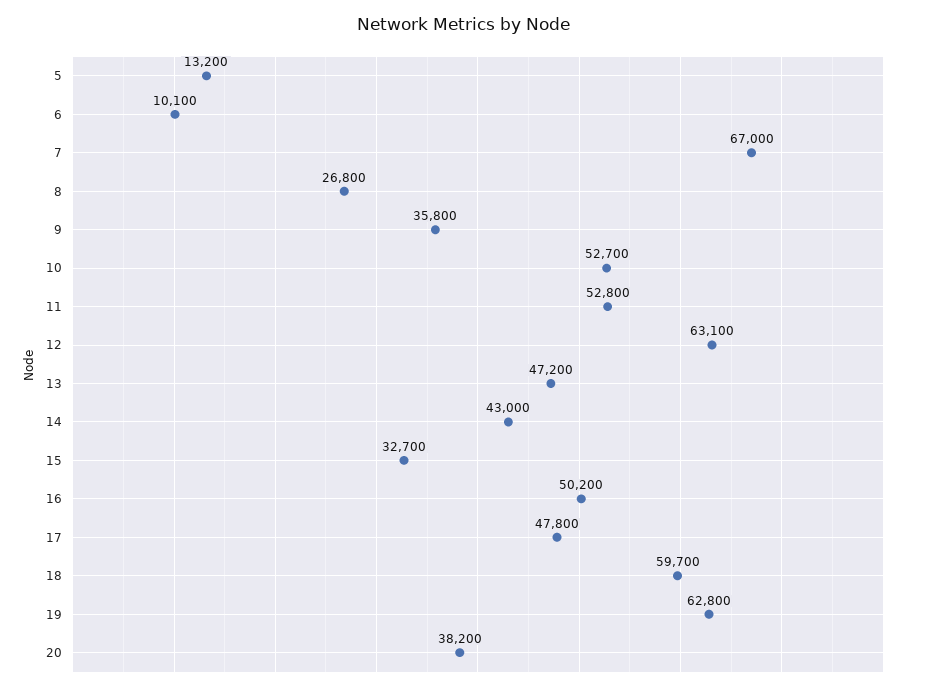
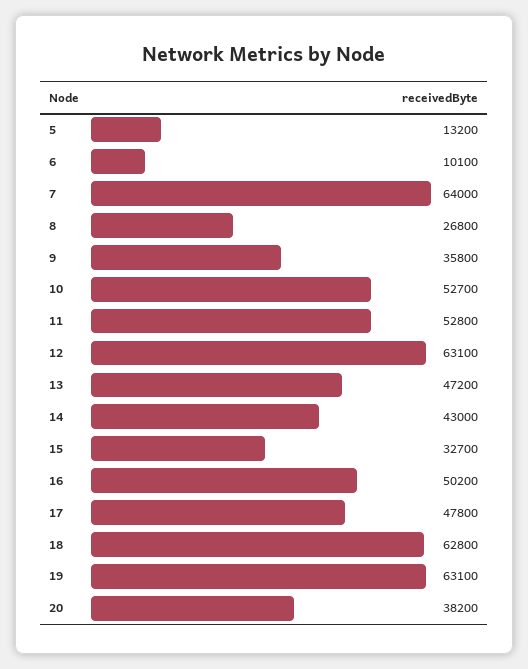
7: 67000 -> 64000
18: 59700 -> 62800
19: 62800 -> 63100

